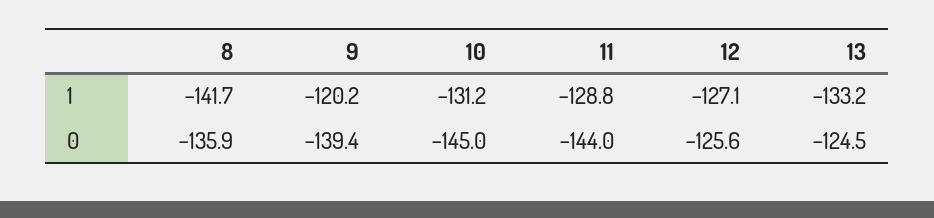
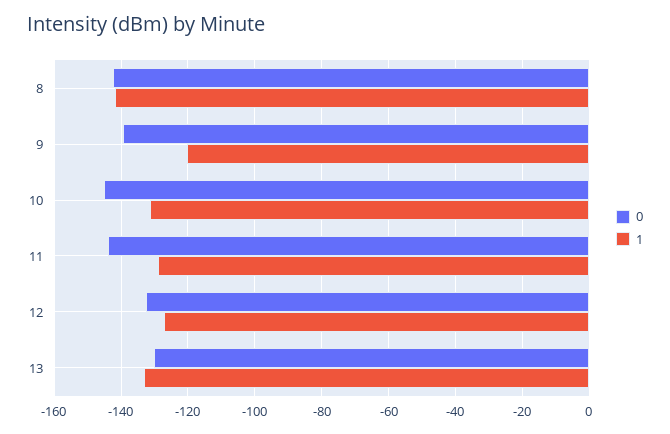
0, 8: -135.9 -> -142
0, 12: -125.6 -> -132
0, 13: -124.5 -> -130

